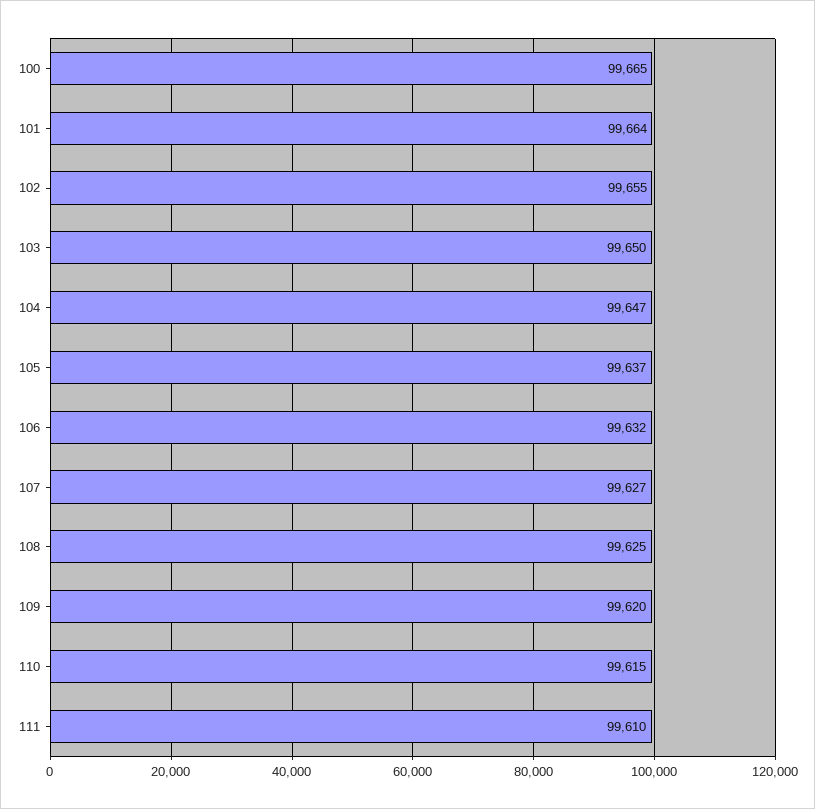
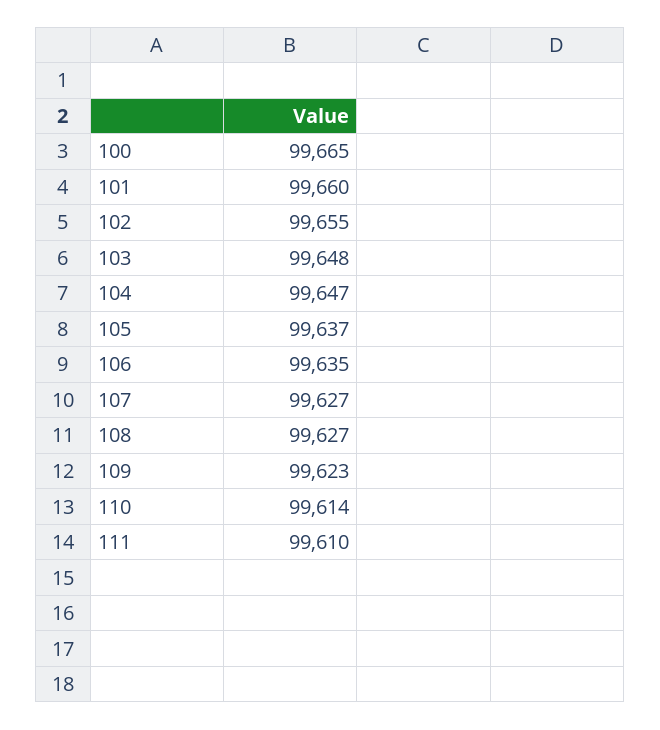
101: 99664 -> 99660
103: 99650 -> 99648
106: 99632 -> 99635
108: 99625 -> 99627
109: 99620 -> 99623
110: 99615 -> 99614

